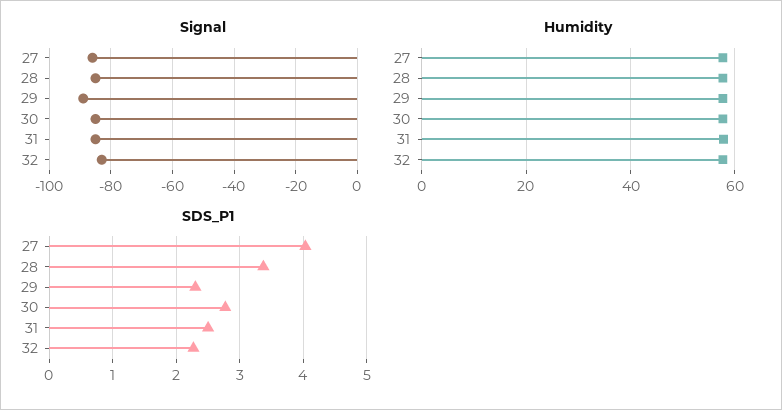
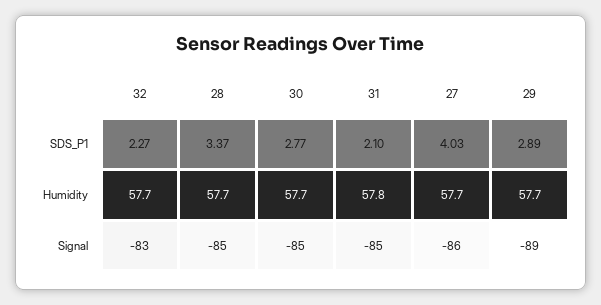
SDS_P1, 29: 2.3 -> 2.89
SDS_P1, 31: 2.5 -> 2.1

